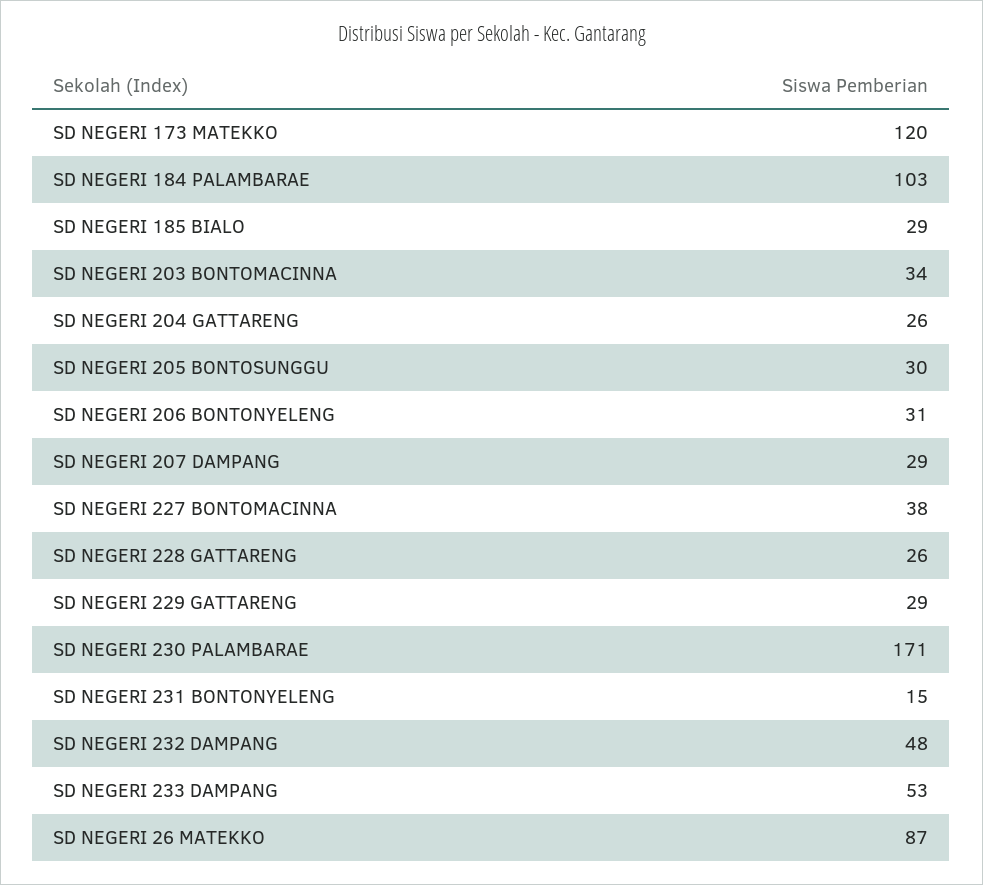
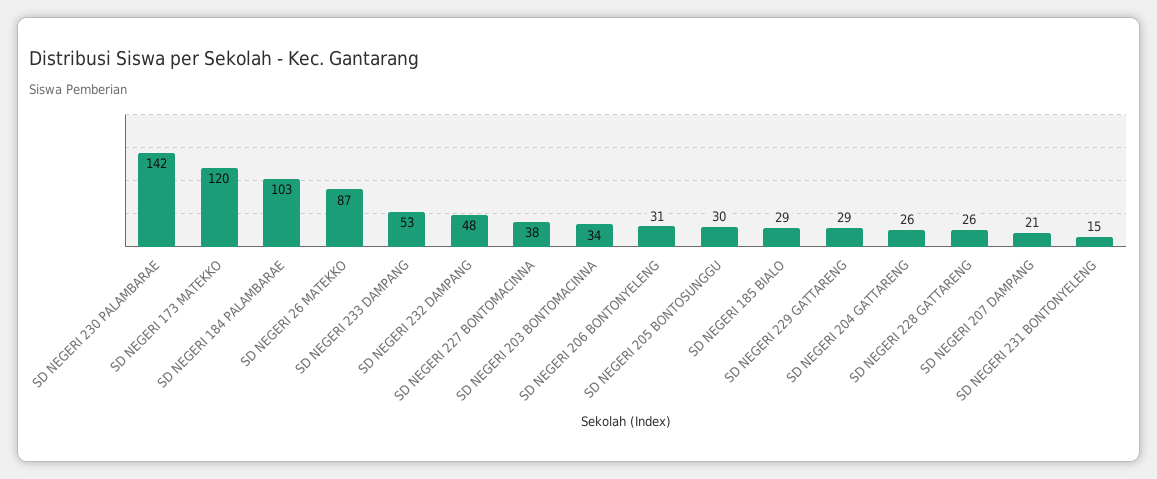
SD NEGERI 207 DAMPANG: 29 -> 21
SD NEGERI 230 PALAMBARAE: 171 -> 142

